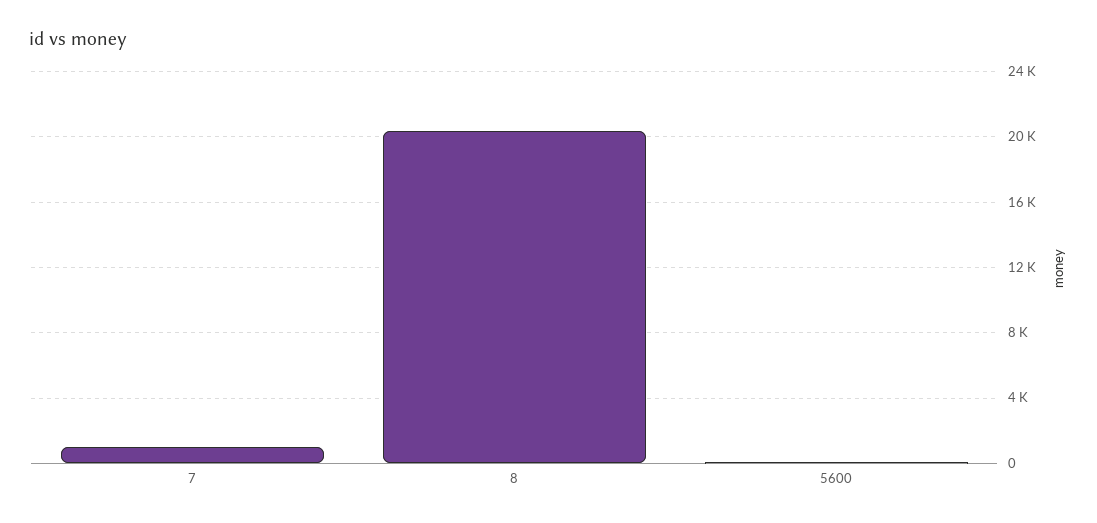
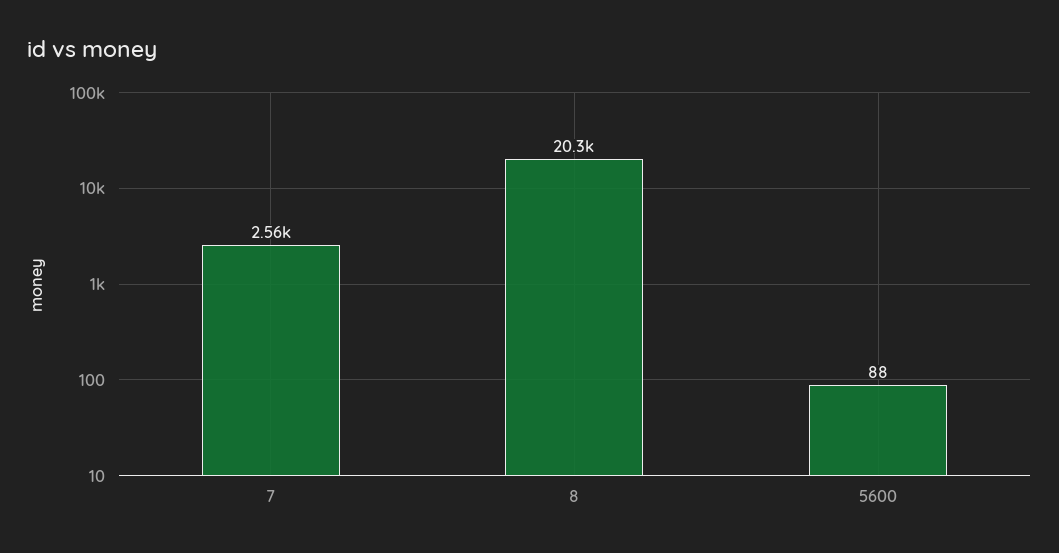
7: 1000 -> 2560

